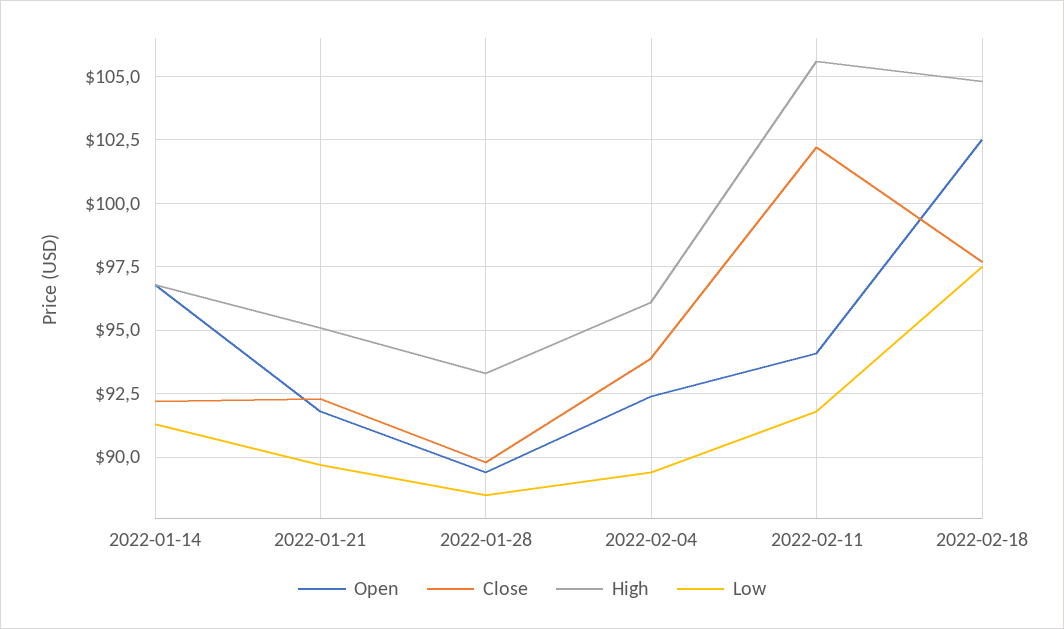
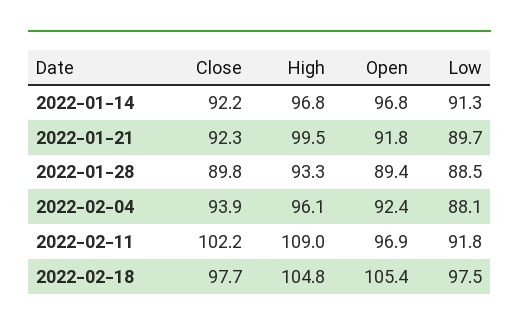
High, 2022-01-21: 95 -> 99.5
Low, 2022-02-04: 89.5 -> 88.1
Open, 2022-02-11: 94 -> 96.9
High, 2022-02-11: 105.5 -> 109
Open, 2022-02-18: 102.5 -> 105.4

